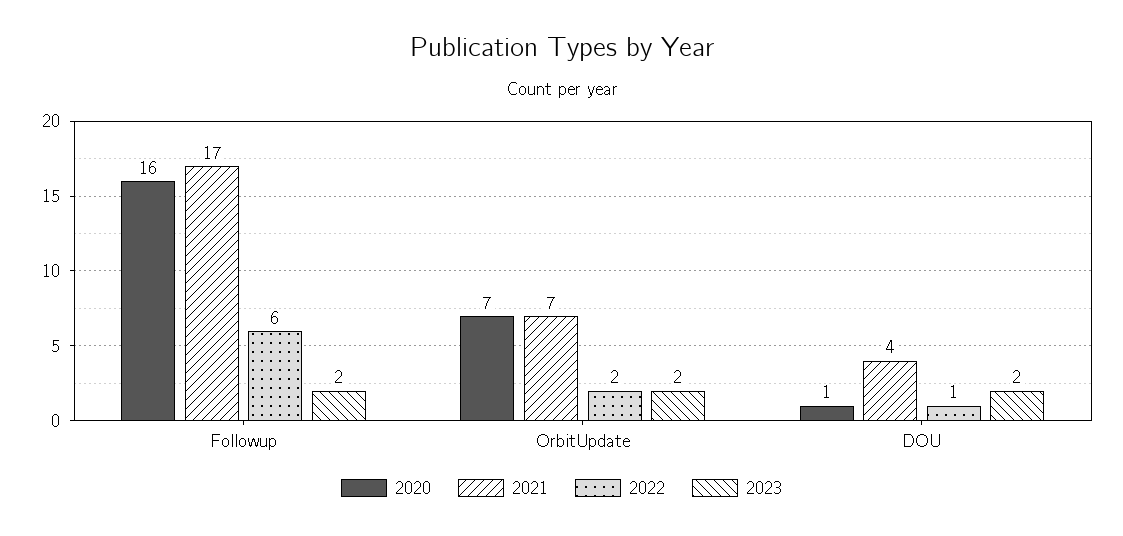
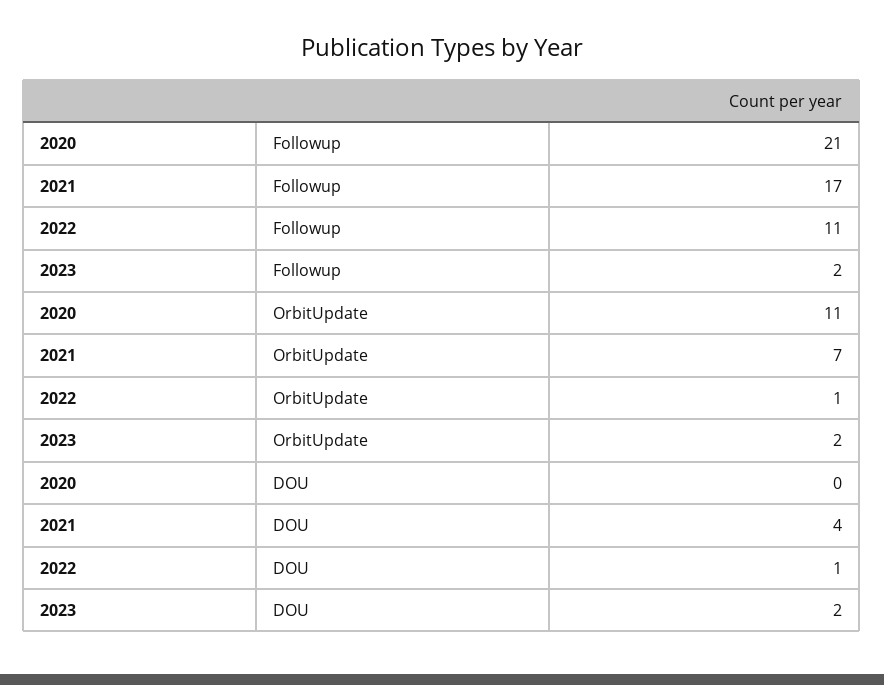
2020, Followup: 16 -> 21
2022, Followup: 6 -> 11
2020, OrbitUpdate: 7 -> 11
2022, OrbitUpdate: 2 -> 1
2020, DOU: 1 -> 0

